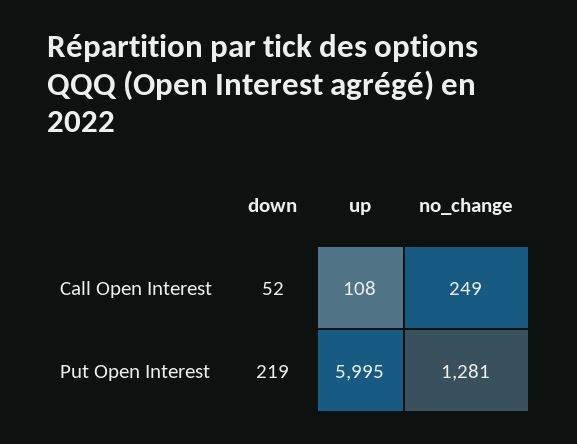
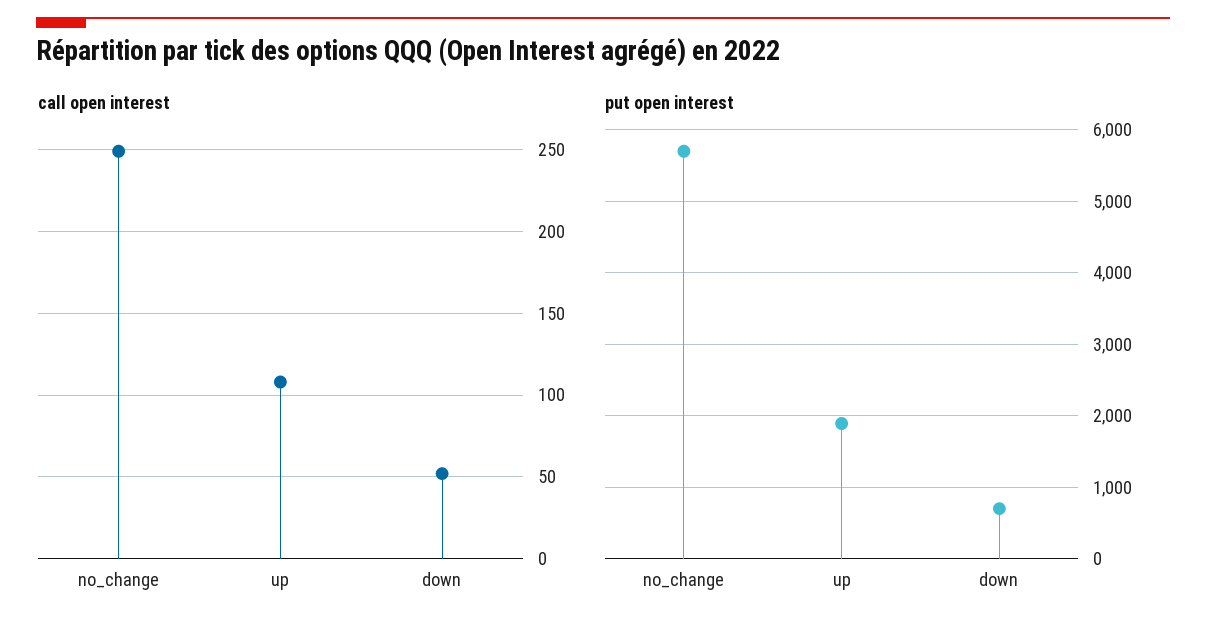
Put Open Interest, down: 219 -> 700
Put Open Interest, up: 5995 -> 1900
Put Open Interest, no_change: 1281 -> 5700

